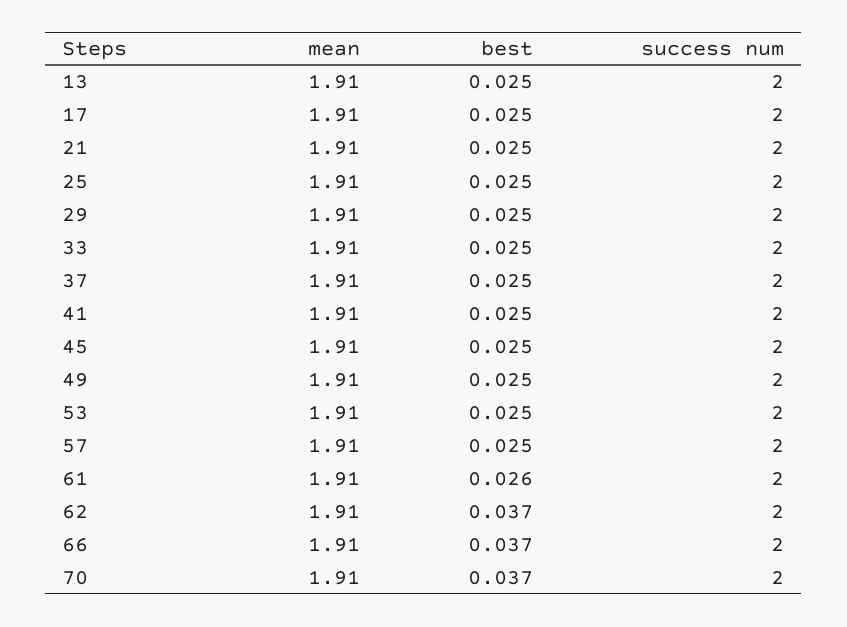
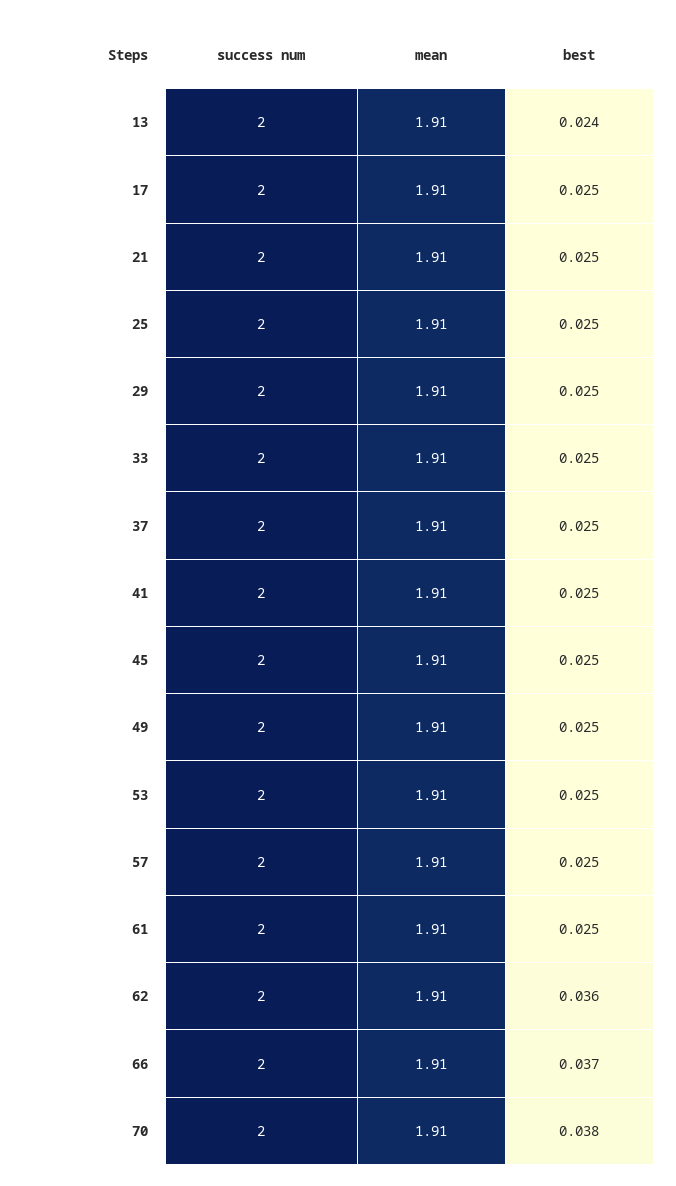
best, 13: 0.025 -> 0.024
best, 61: 0.026 -> 0.025
best, 62: 0.037 -> 0.036
best, 70: 0.037 -> 0.038

